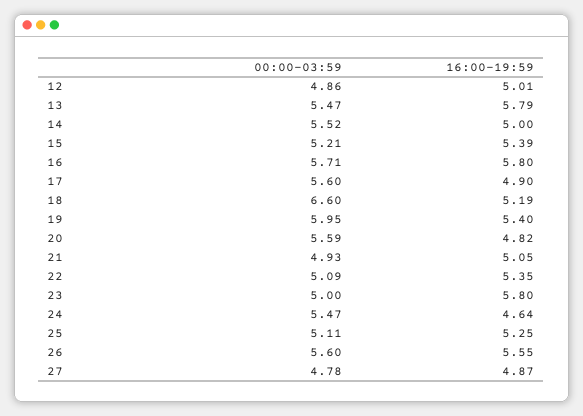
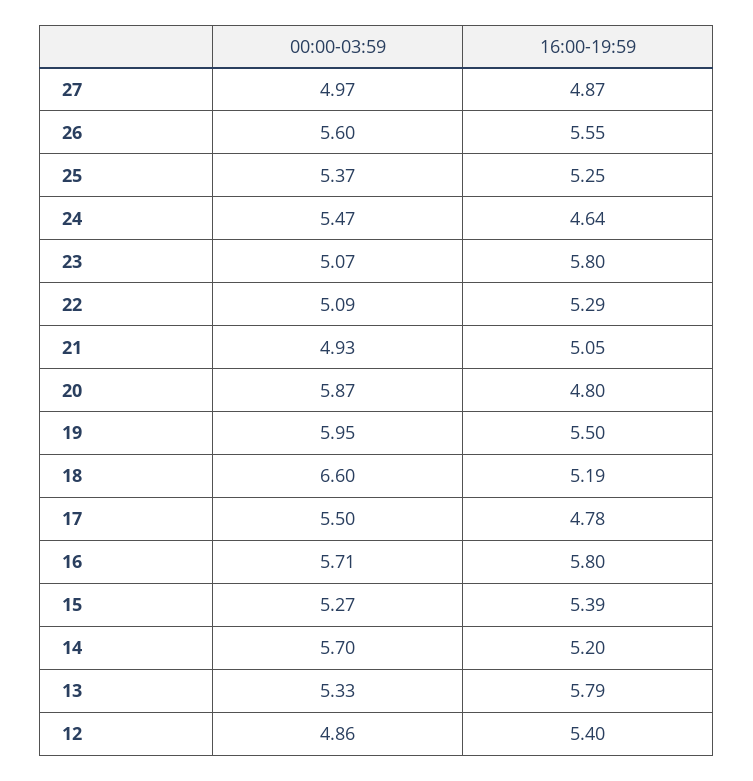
16:00-19:59, 12: 5.01 -> 5.4
00:00-03:59, 13: 5.47 -> 5.33
00:00-03:59, 14: 5.52 -> 5.7
16:00-19:59, 14: 5 -> 5.2
00:00-03:59, 15: 5.21 -> 5.27
00:00-03:59, 17: 5.6 -> 5.5
16:00-19:59, 17: 4.9 -> 4.78
16:00-19:59, 19: 5.4 -> 5.5
00:00-03:59, 20: 5.59 -> 5.87
16:00-19:59, 20: 4.82 -> 4.8
16:00-19:59, 22: 5.35 -> 5.29
00:00-03:59, 23: 5 -> 5.07
00:00-03:59, 25: 5.11 -> 5.37
00:00-03:59, 27: 4.78 -> 4.97

